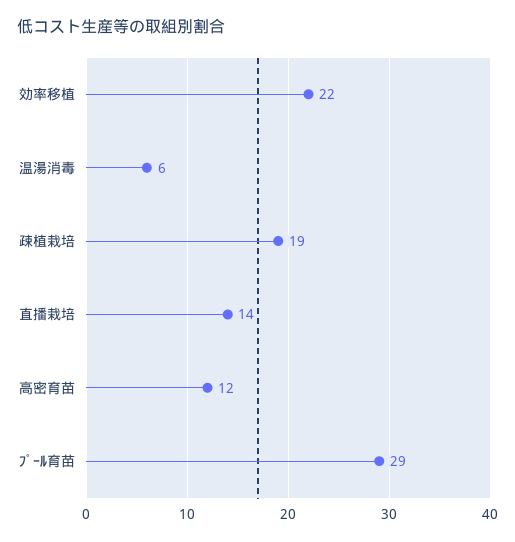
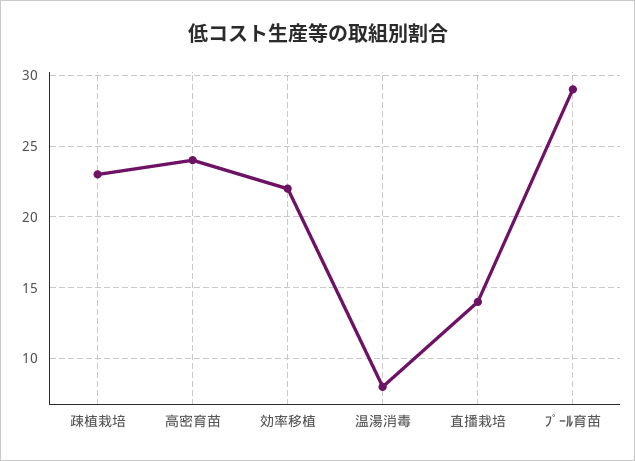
温湯消毒: 6 -> 8
疎植栽培: 19 -> 23
高密育苗: 12 -> 24

